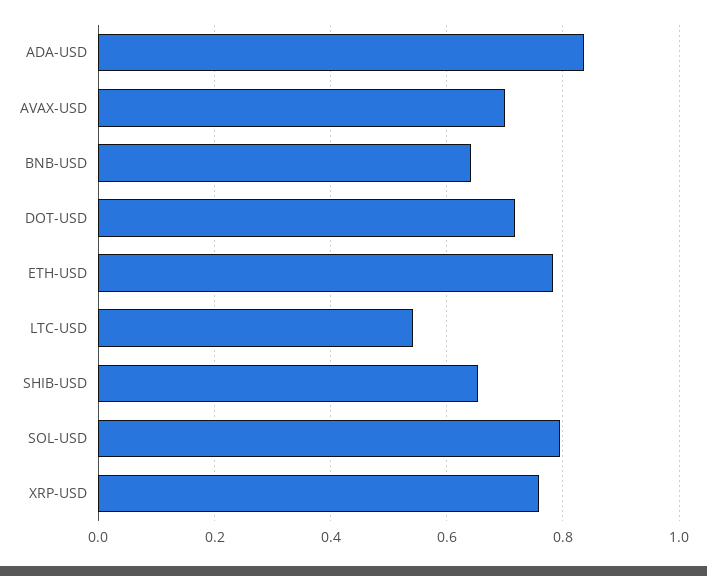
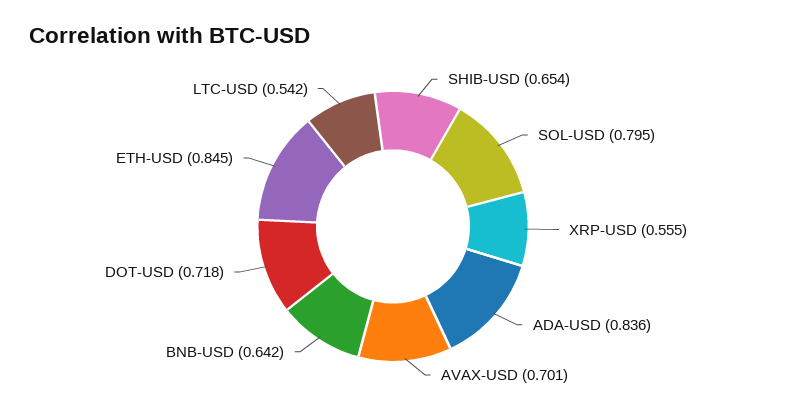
ETH-USD: 0.78 -> 0.845
XRP-USD: 0.76 -> 0.555

